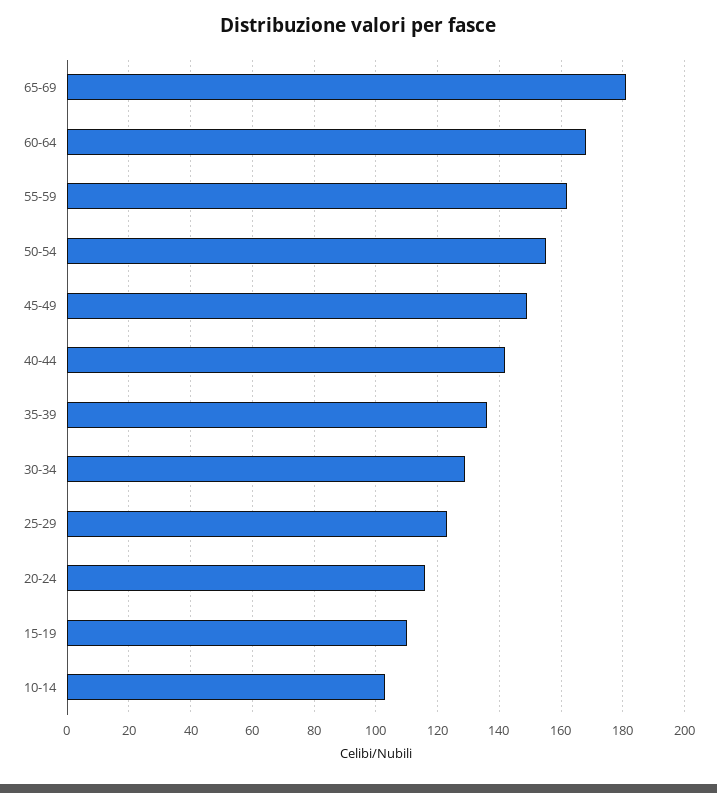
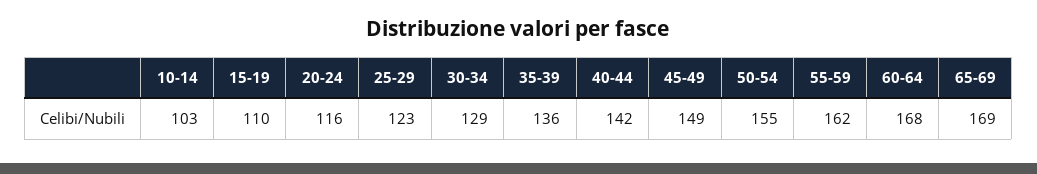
65-69: 180 -> 169

